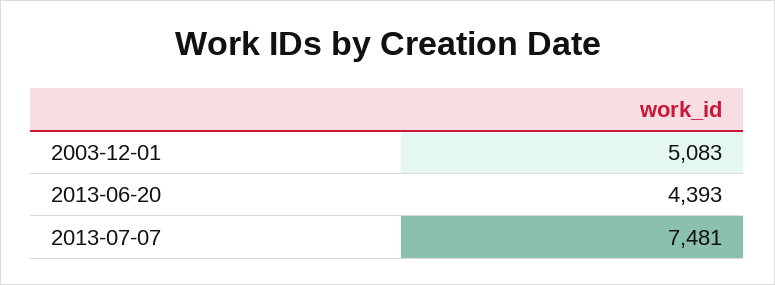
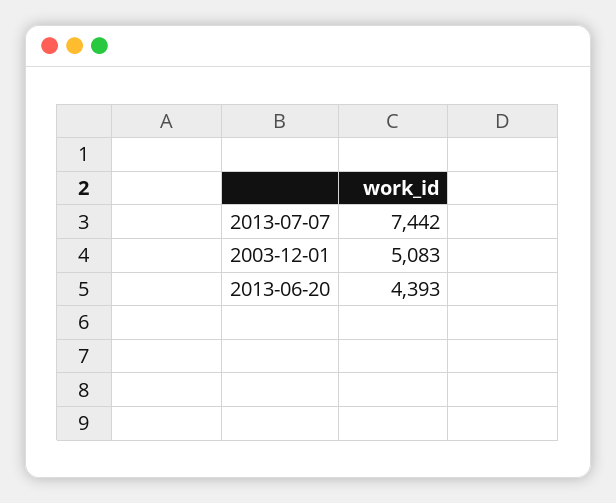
2013-07-07: 7481 -> 7442

